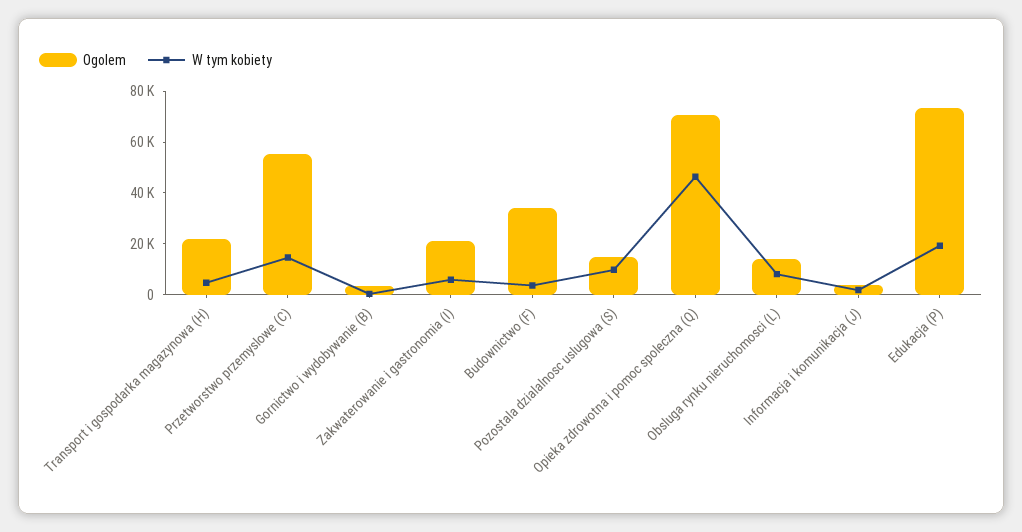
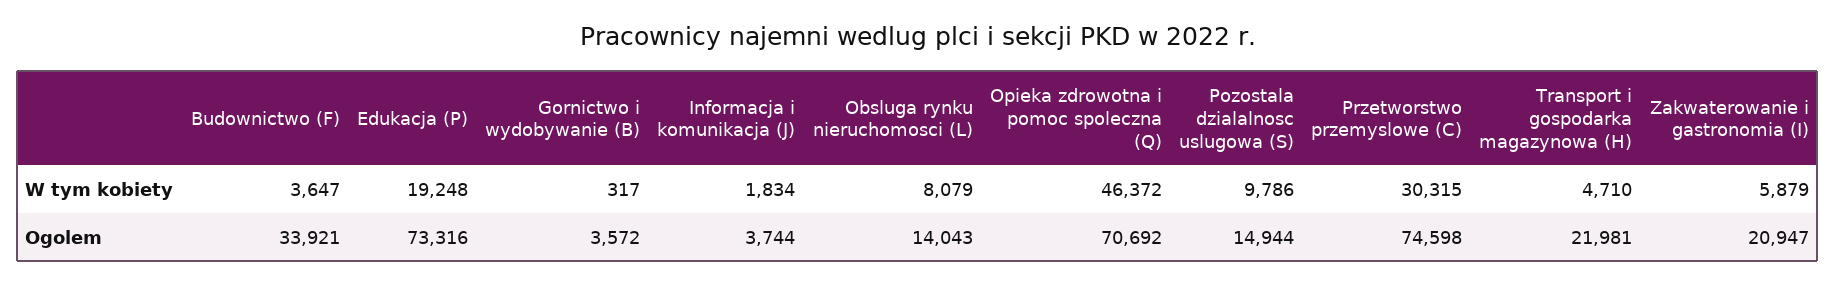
Ogolem, Przetworstwo przemyslowe (C): 55000 -> 74598
W tym kobiety, Przetworstwo przemyslowe (C): 15000 -> 30315

